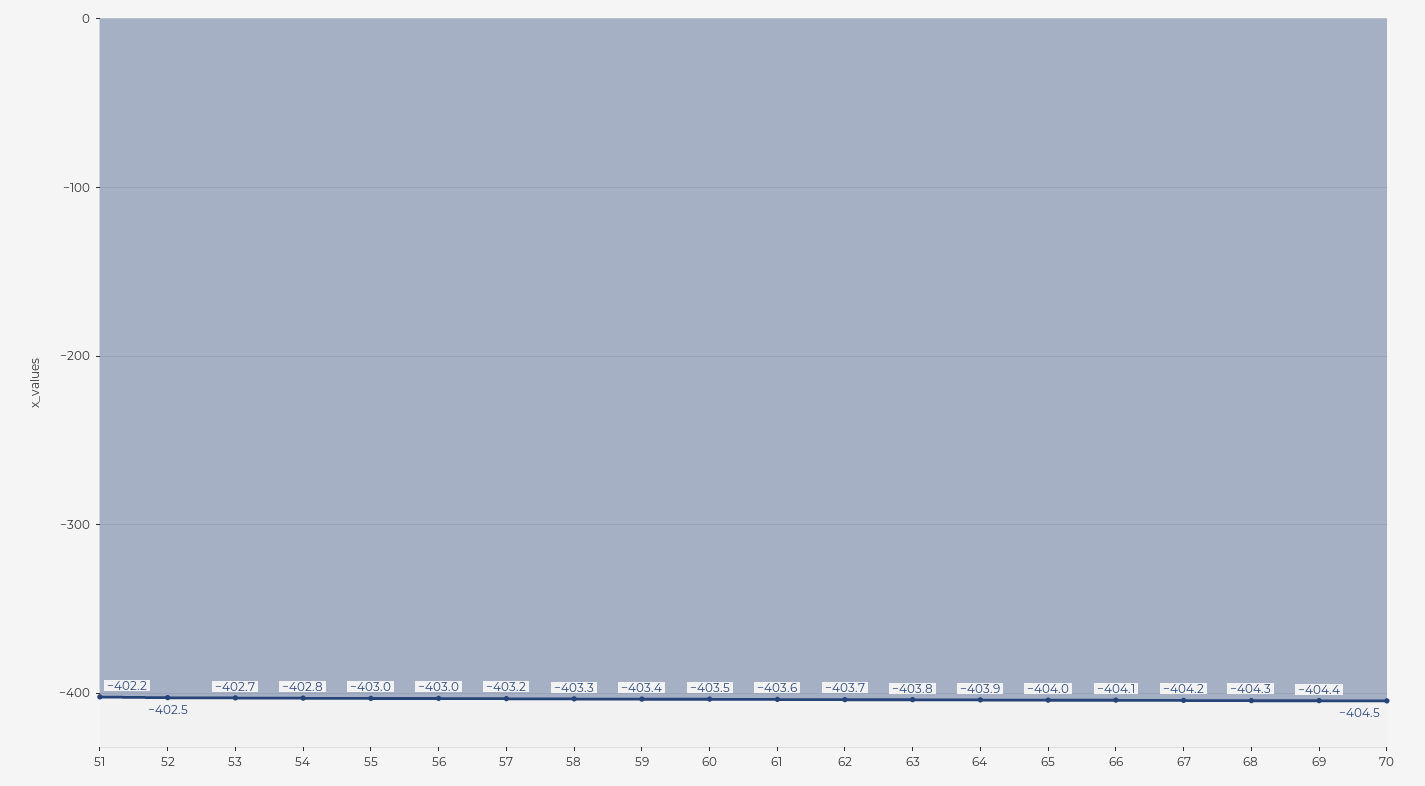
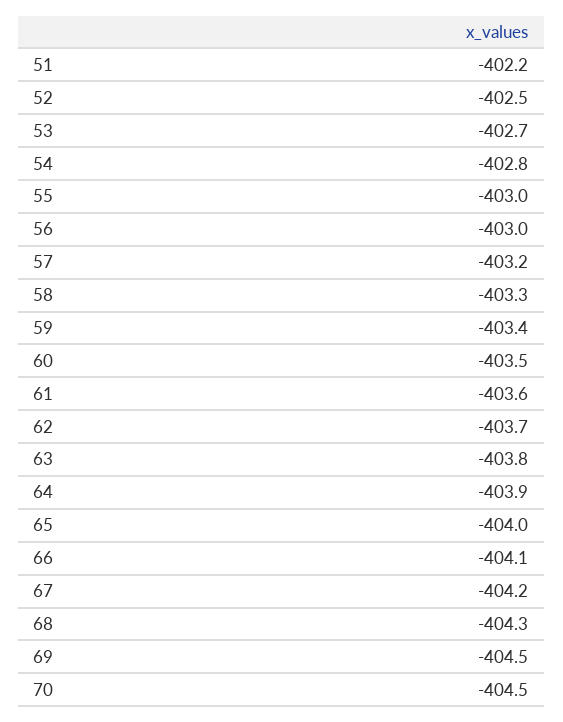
69: -404.4 -> -404.5

